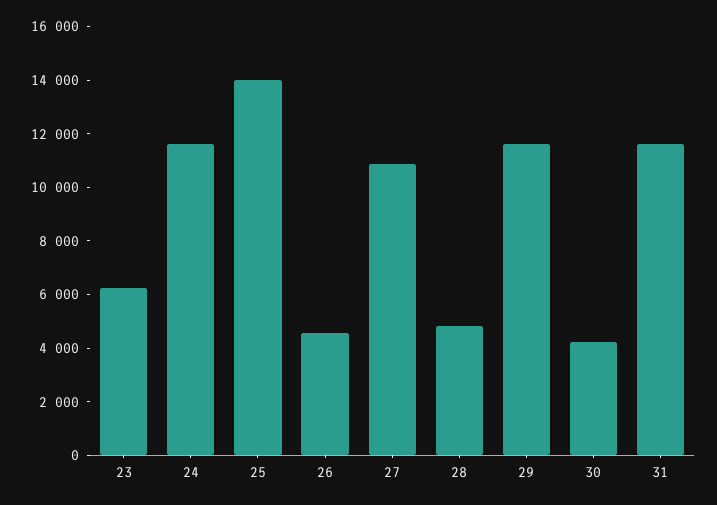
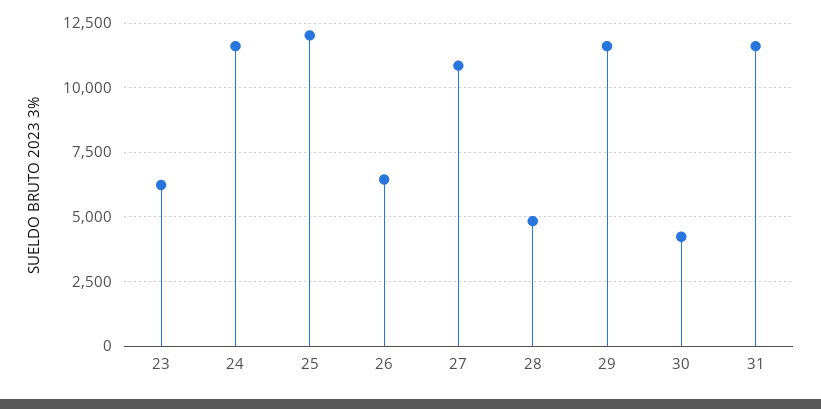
25: 14000 -> 12000
26: 4500 -> 6500

